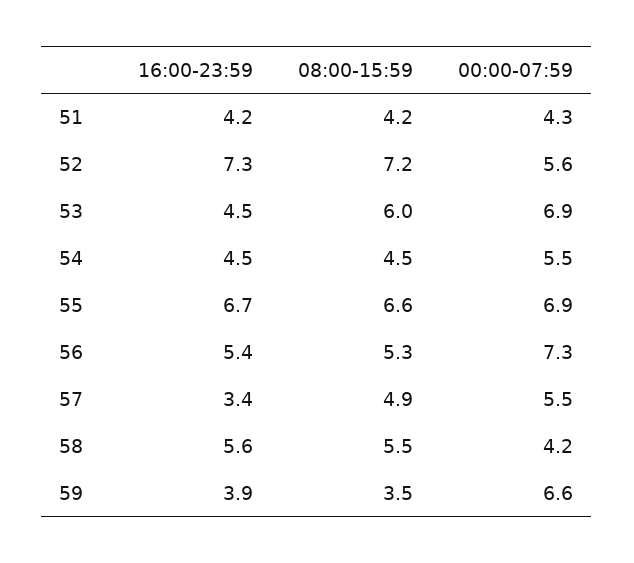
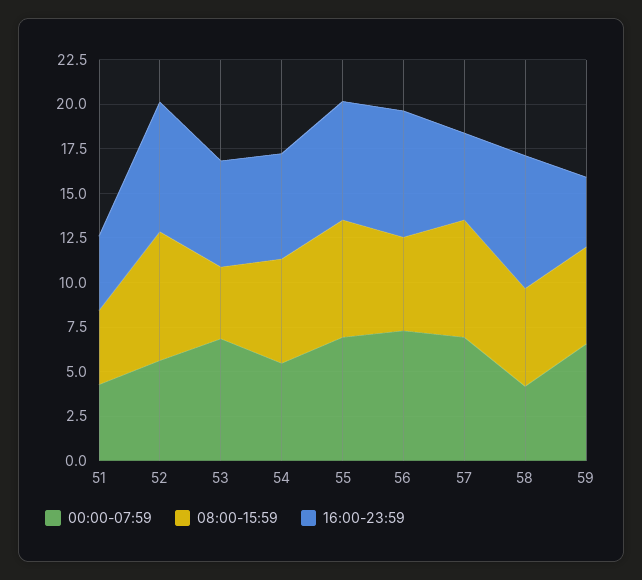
16:00-23:59, 53: 4.5 -> 6
08:00-15:59, 53: 6 -> 4
16:00-23:59, 54: 4.5 -> 6
08:00-15:59, 54: 4.5 -> 6
16:00-23:59, 56: 5.4 -> 7
16:00-23:59, 57: 3.4 -> 5
08:00-15:59, 57: 4.9 -> 6.5
00:00-07:59, 57: 5.5 -> 7
16:00-23:59, 58: 5.6 -> 7.5
08:00-15:59, 59: 3.5 -> 5.5

